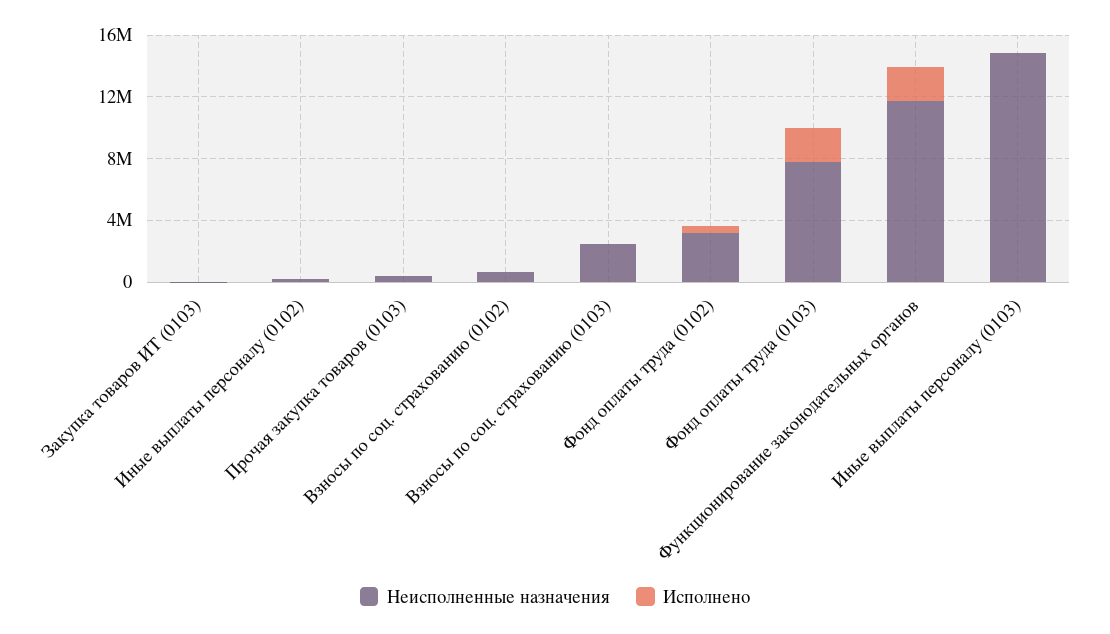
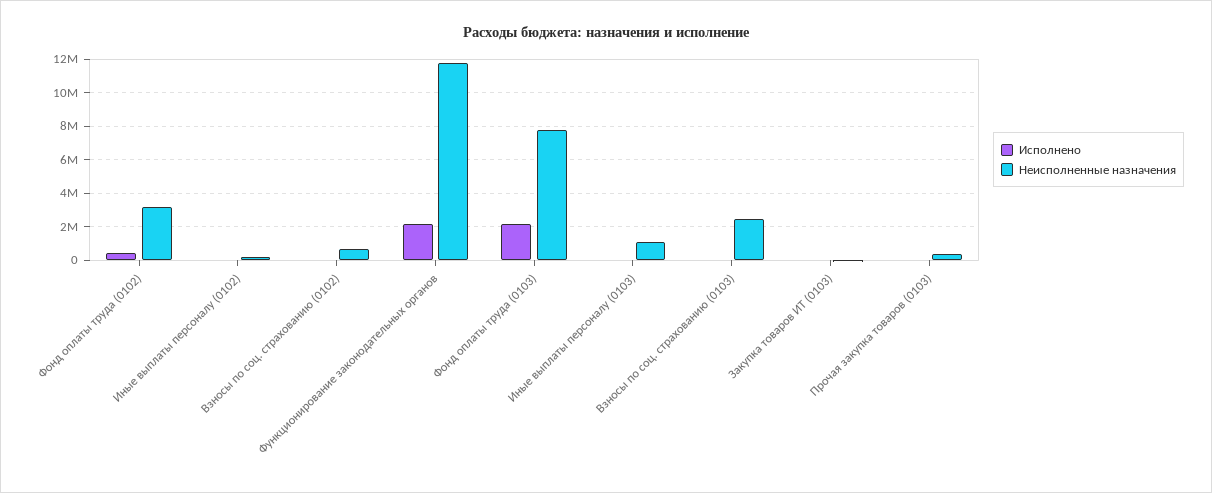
Неисполненные назначения, Иные выплаты персоналу (0103): 15000000 -> 1000000

